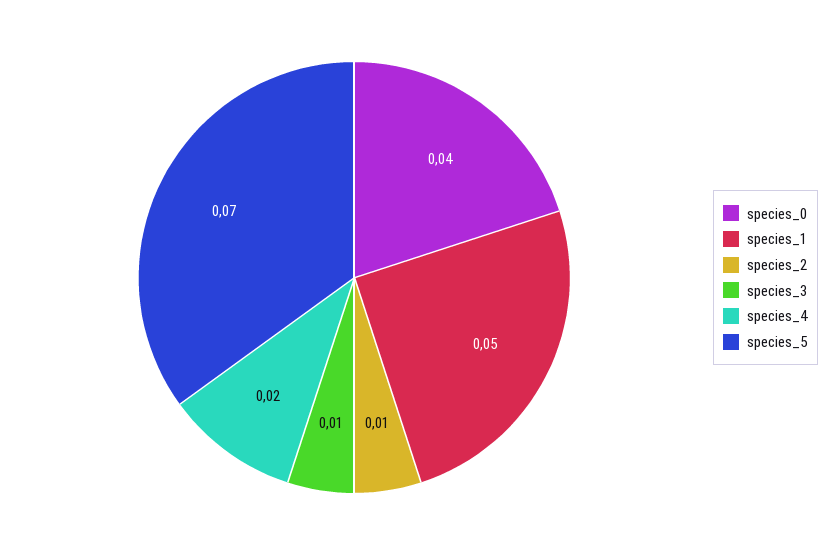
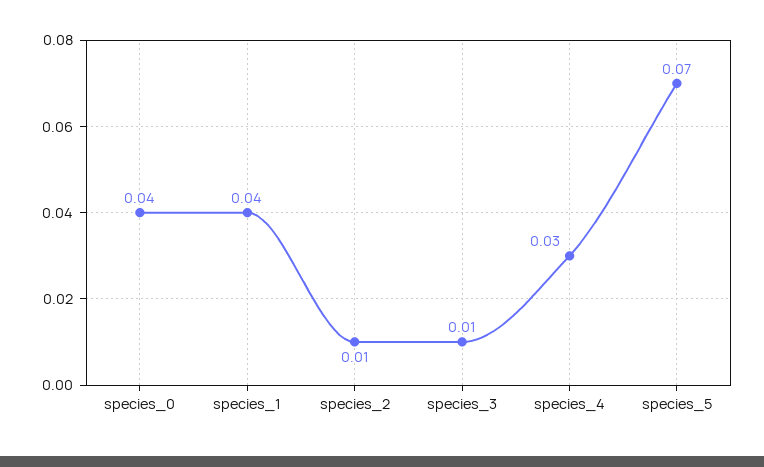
species_1: 0.05 -> 0.04
species_4: 0.02 -> 0.03

